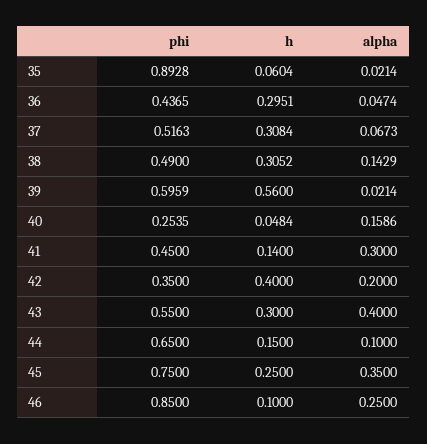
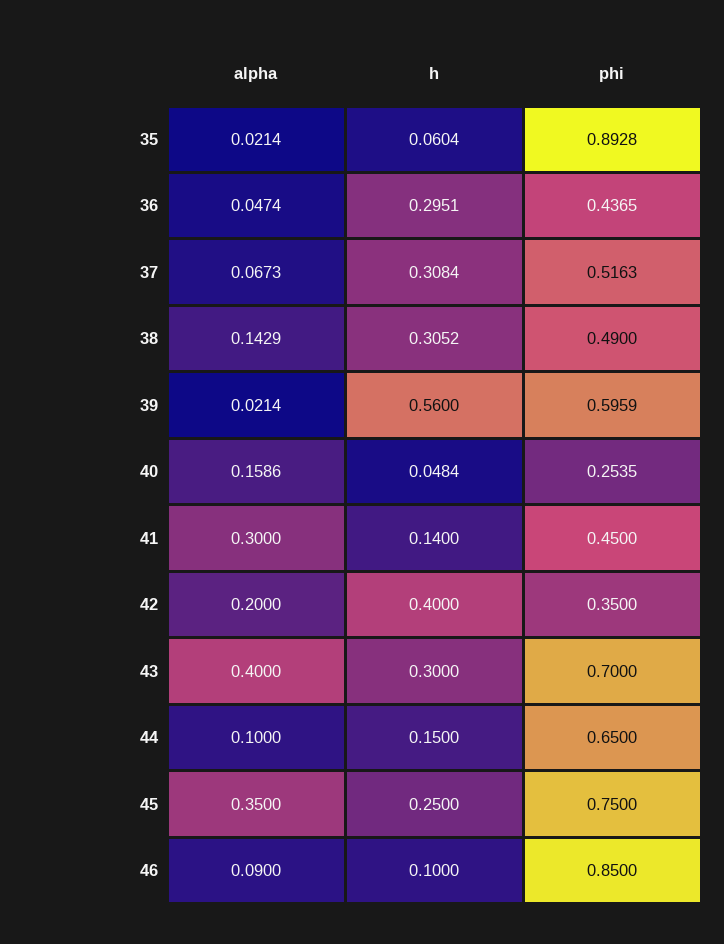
phi, 43: 0.55 -> 0.7
alpha, 46: 0.25 -> 0.09

